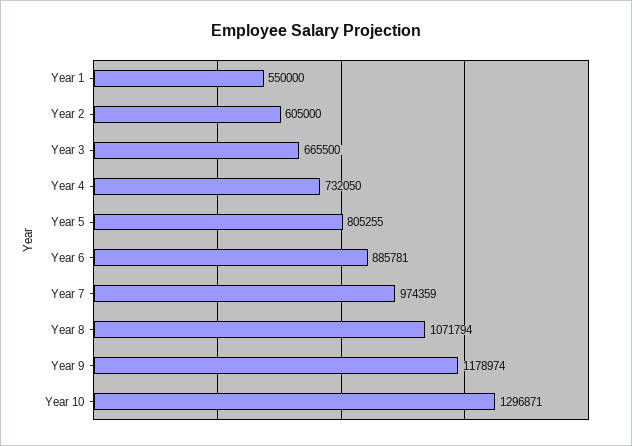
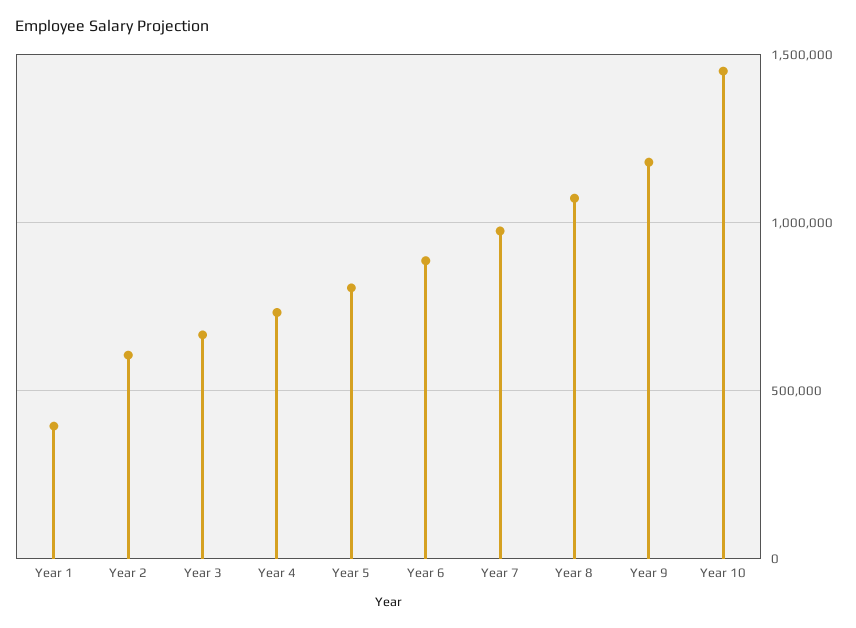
Year 1: 550000 -> 400000
Year 10: 1296871 -> 1450000

